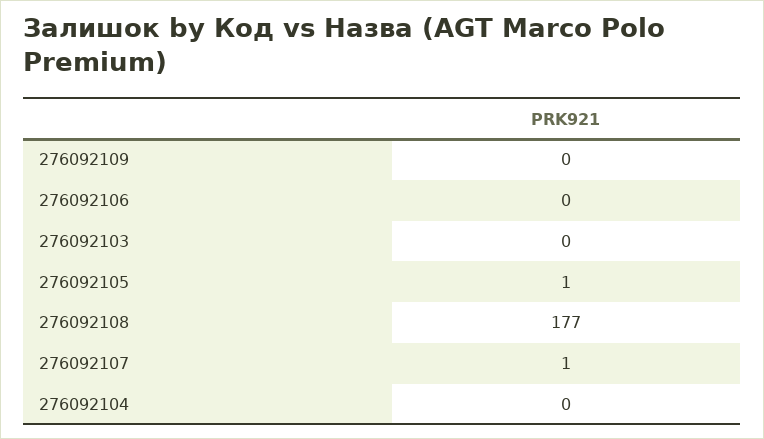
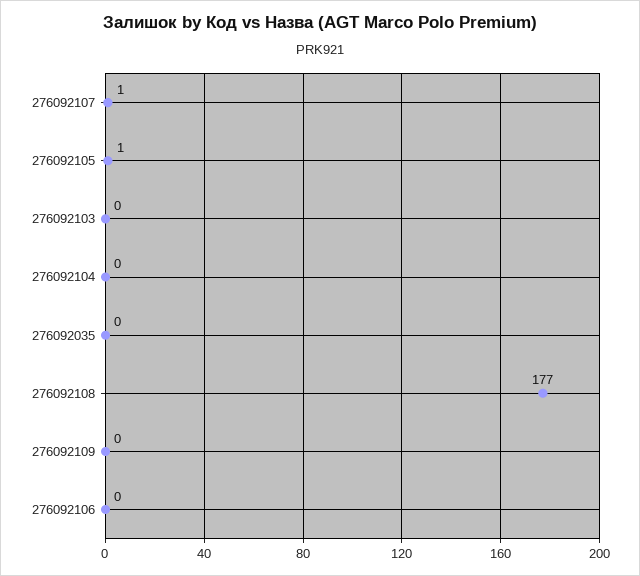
276092035: none -> 0

